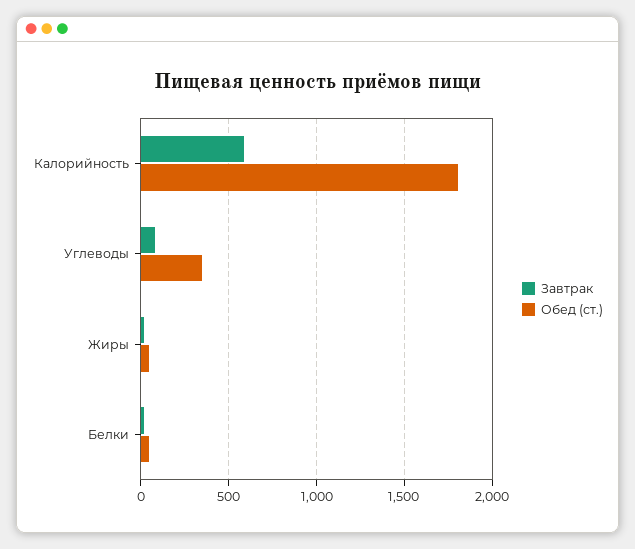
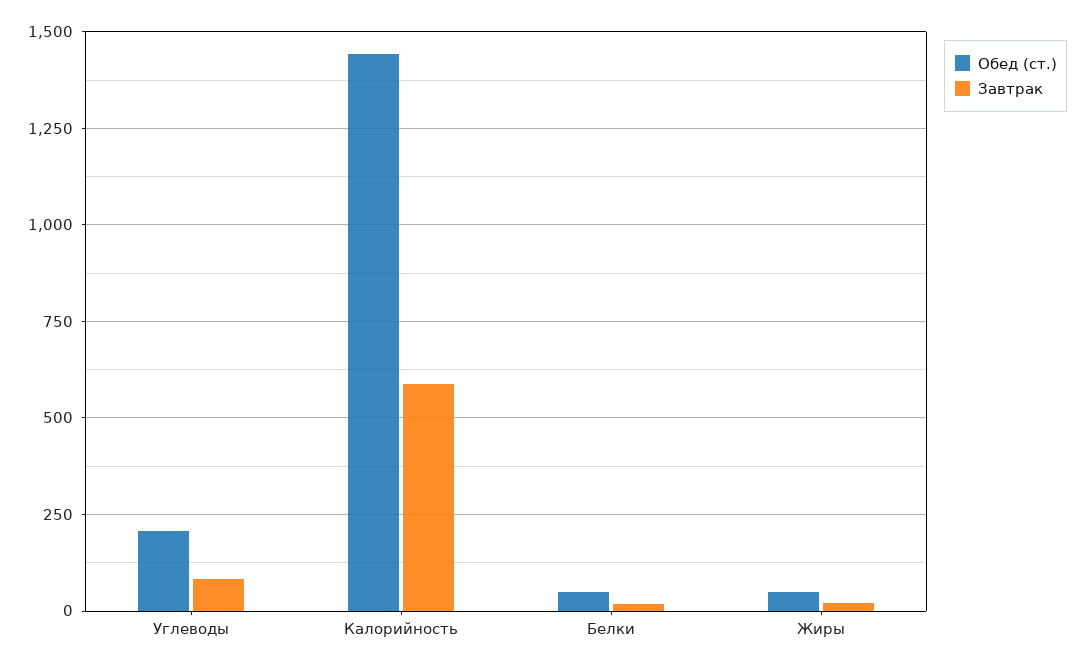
Обед (ст.), Калорийность: 1800 -> 1450
Обед (ст.), Углеводы: 350 -> 200

